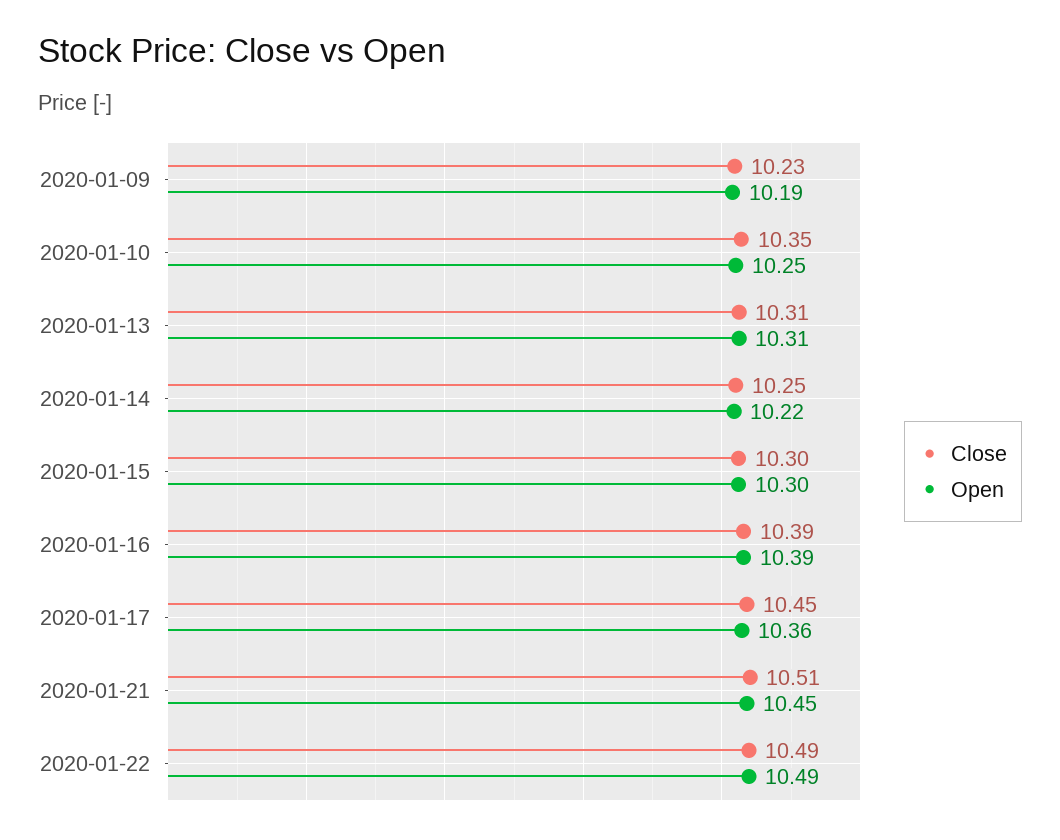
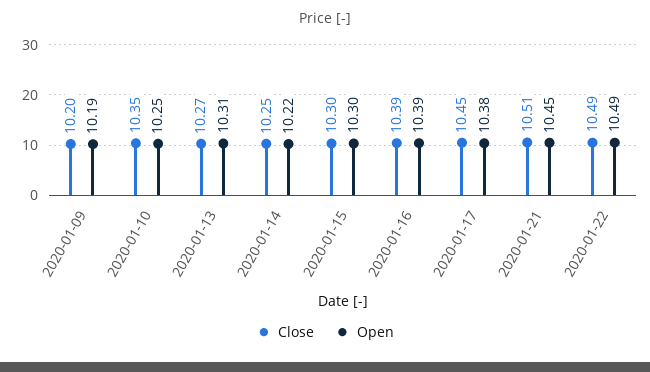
Close, 2020-01-09: 10.23 -> 10.2
Close, 2020-01-13: 10.31 -> 10.27
Open, 2020-01-17: 10.36 -> 10.38

